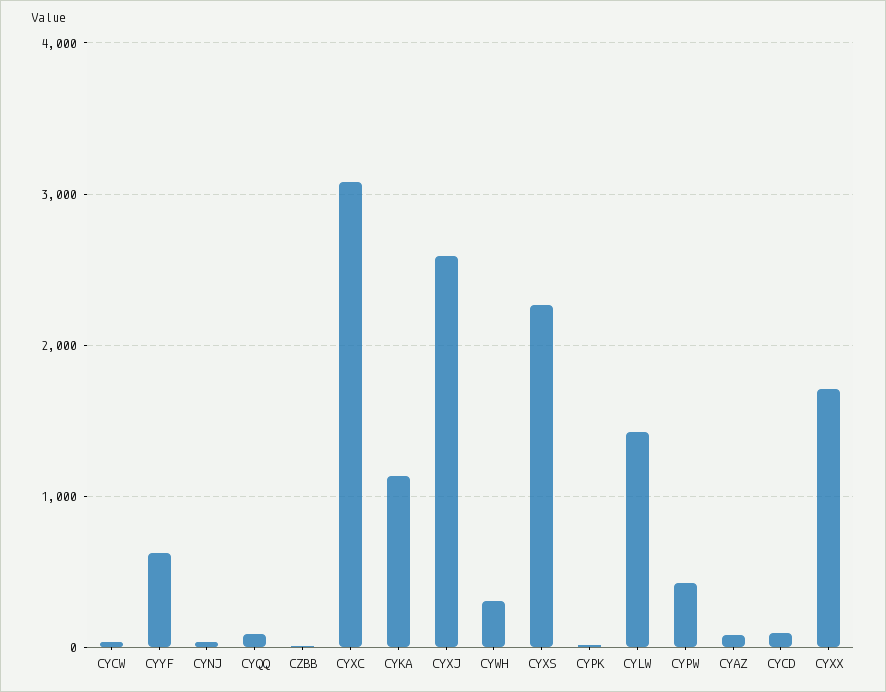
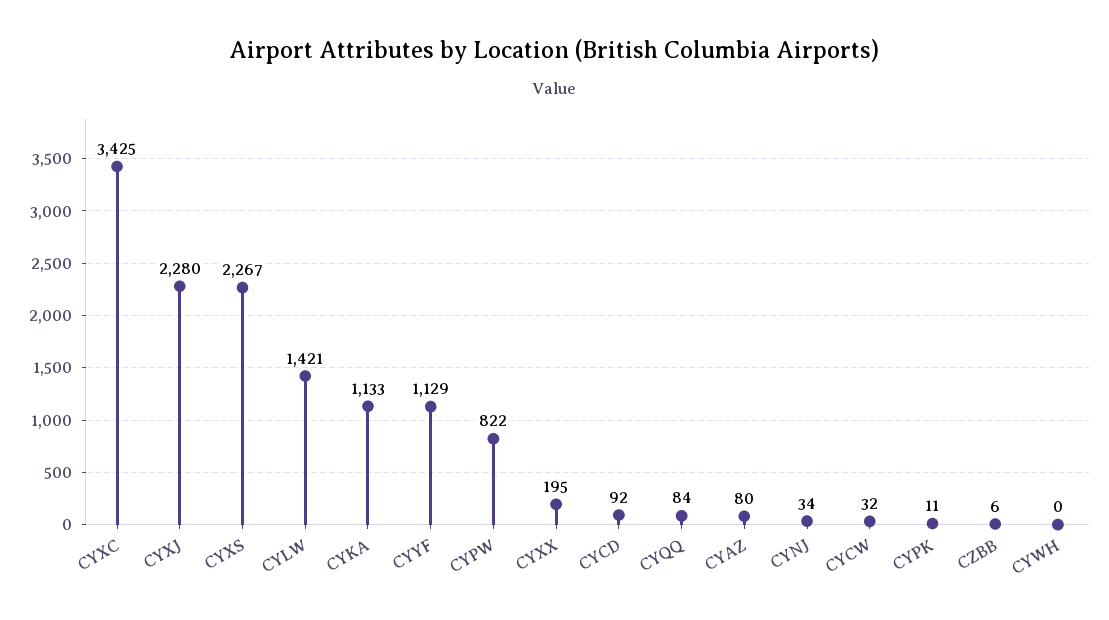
CYYF: 600 -> 1129
CYXC: 3100 -> 3425
CYXJ: 2600 -> 2280
CYWH: 300 -> 0
CYPW: 400 -> 822
CYXX: 1700 -> 195

